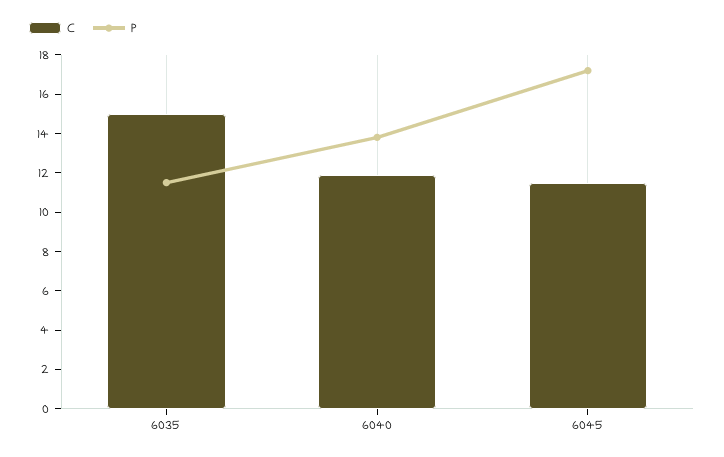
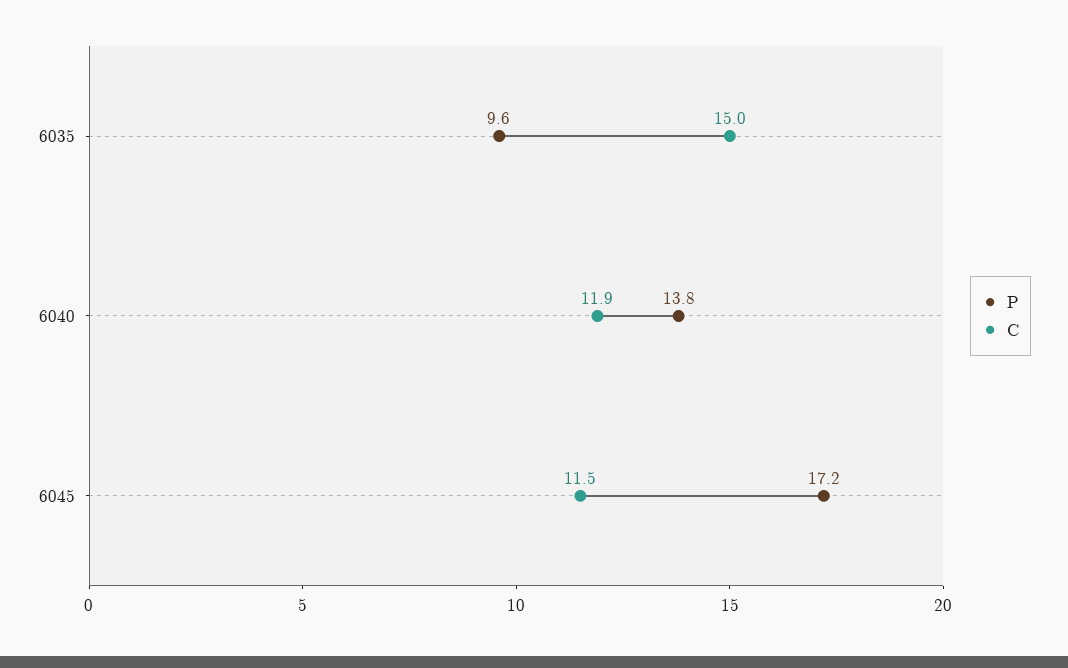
P, 6035: 11.5 -> 9.6

